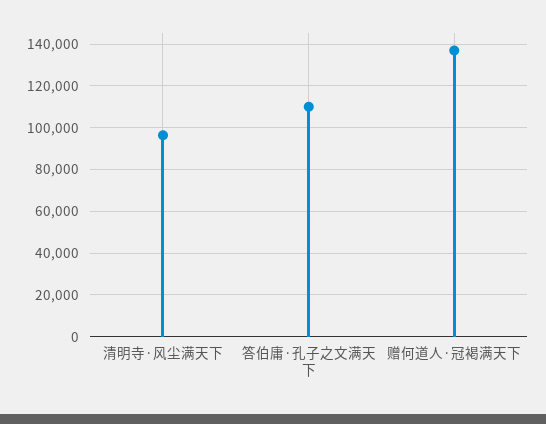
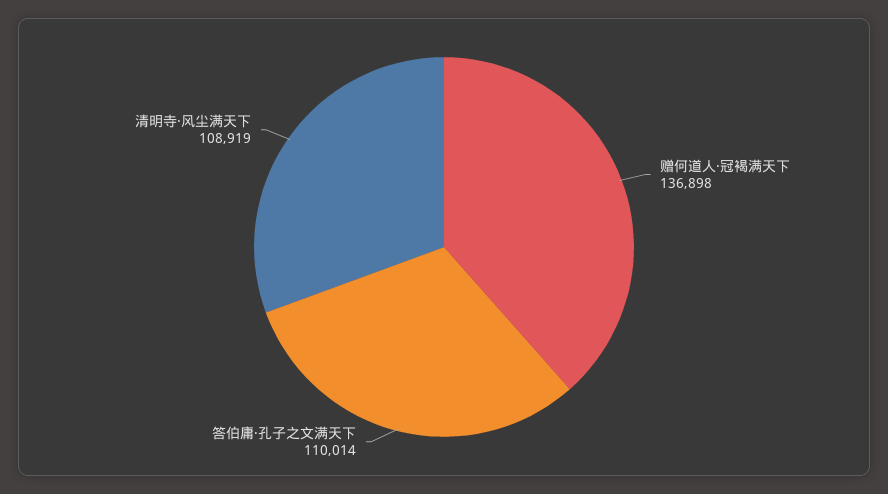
清明寺·风尘满天下: 95000 -> 108919

